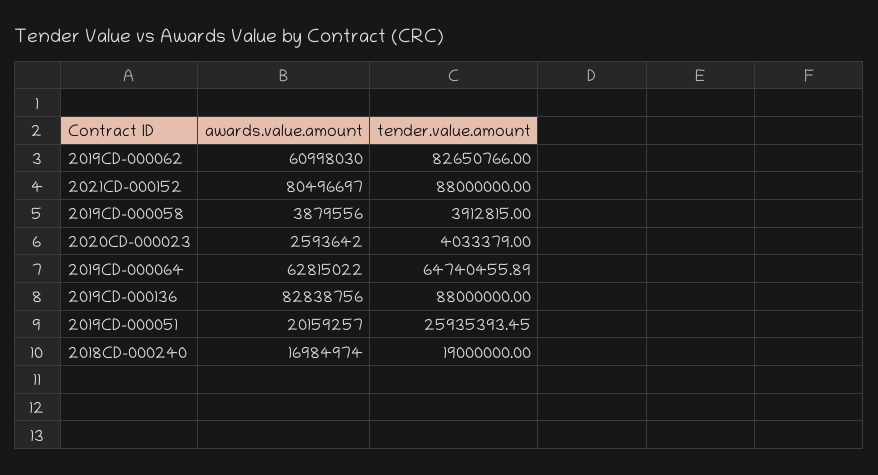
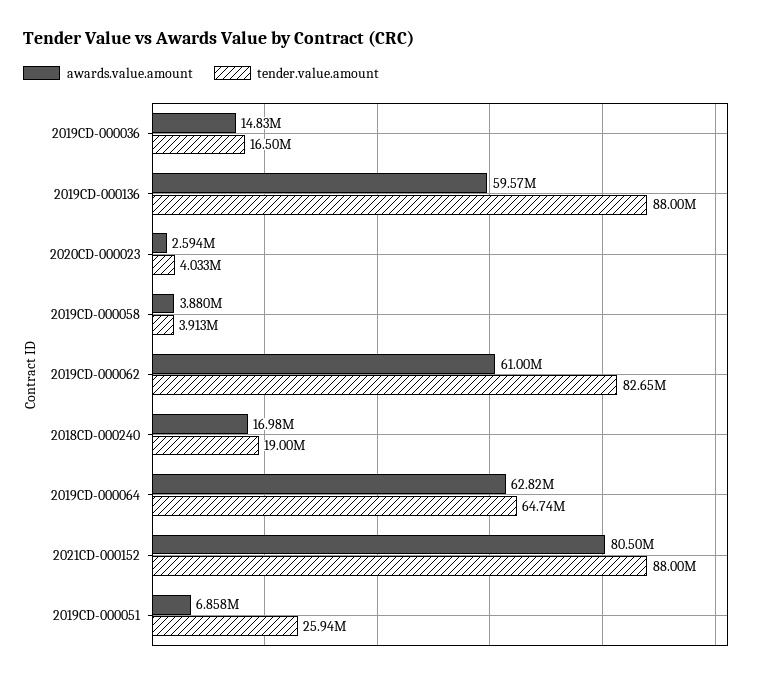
awards.value.amount, 2019CD-000136: 82838756 -> 59570000
awards.value.amount, 2019CD-000051: 20159257 -> 6858000
awards.value.amount, 2019CD-000036: none -> 14830000
tender.value.amount, 2019CD-000036: none -> 16500000

